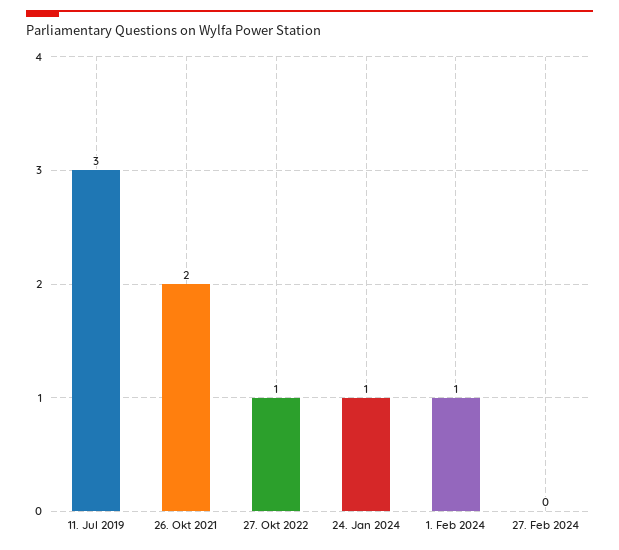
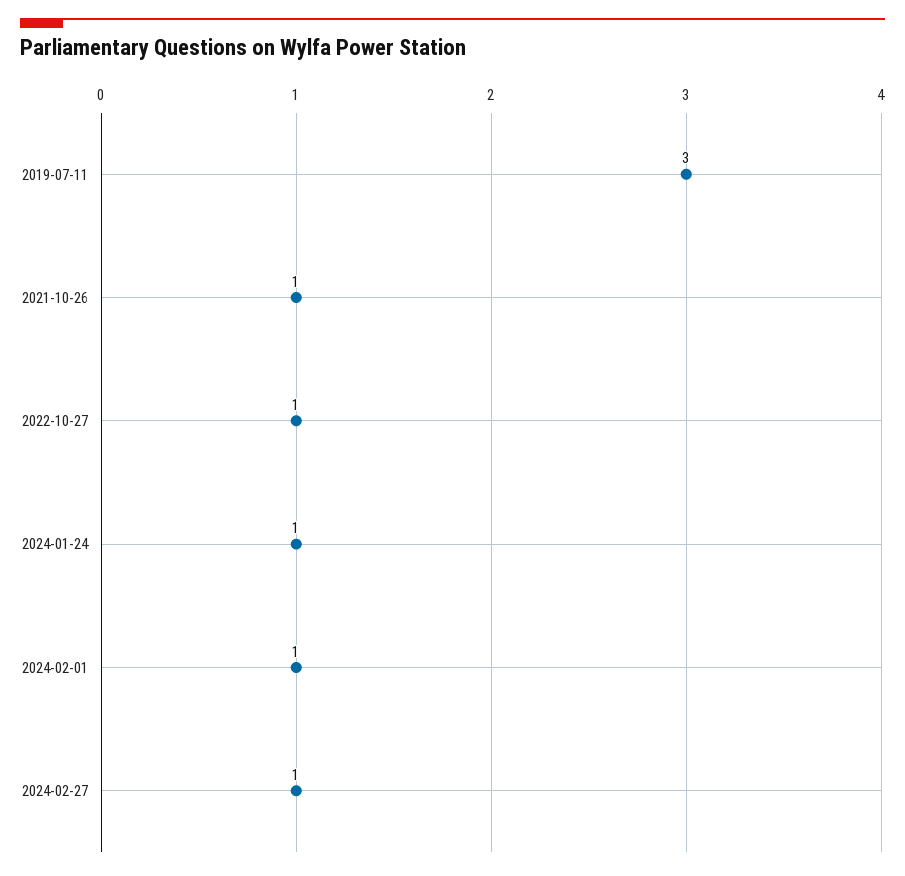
26. Okt 2021: 2 -> 1
27. Feb 2024: 0 -> 1

